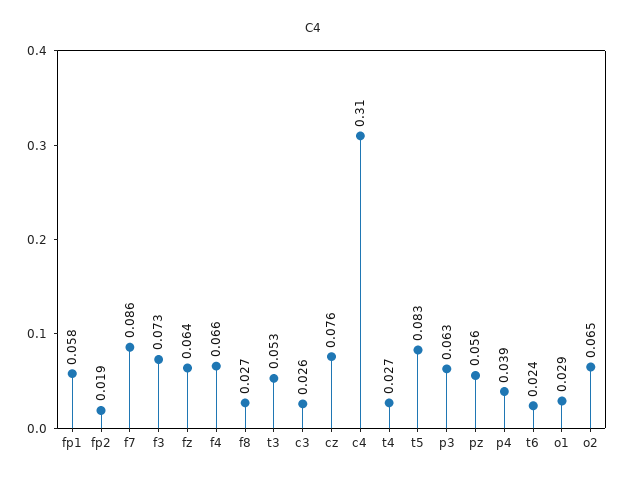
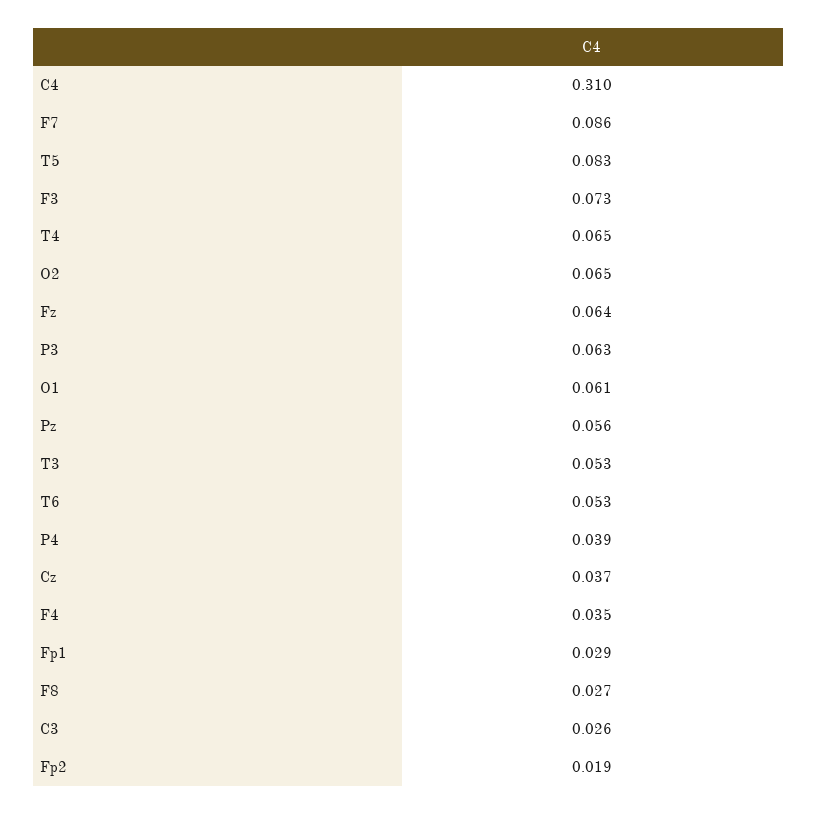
fp1: 0.058 -> 0.029
f4: 0.066 -> 0.035
cz: 0.076 -> 0.037
t4: 0.027 -> 0.065
t6: 0.024 -> 0.053
o1: 0.029 -> 0.061

